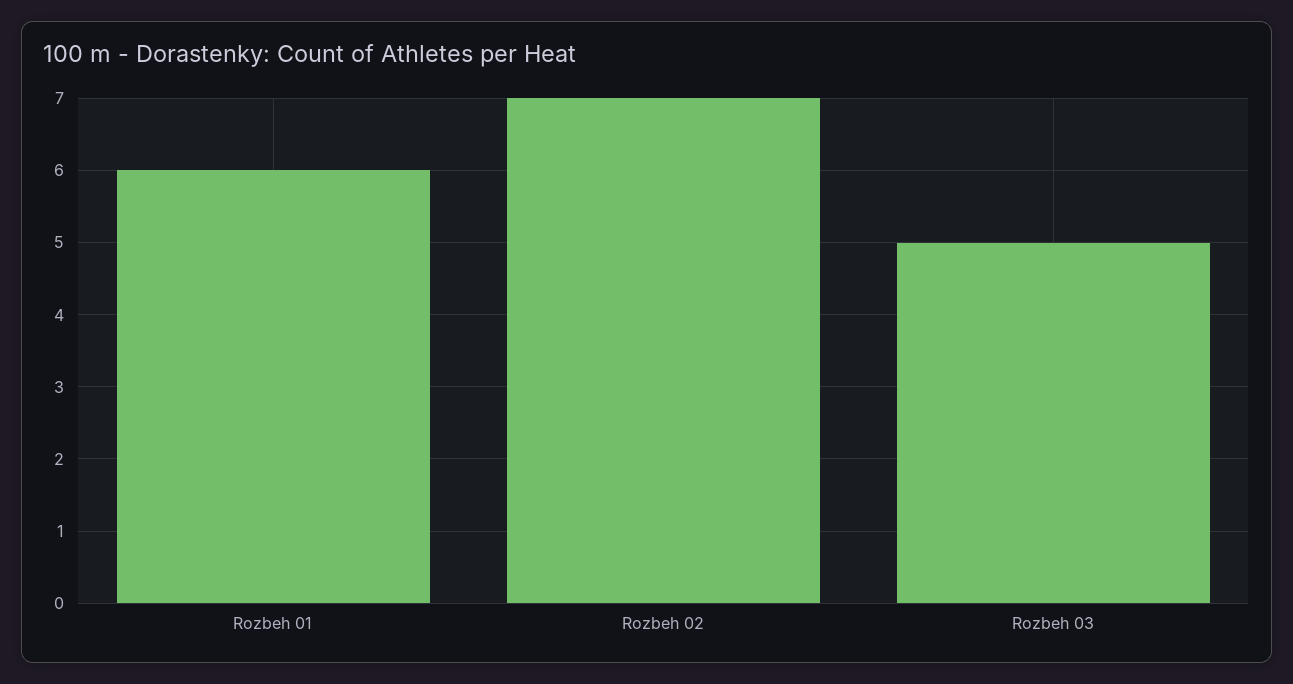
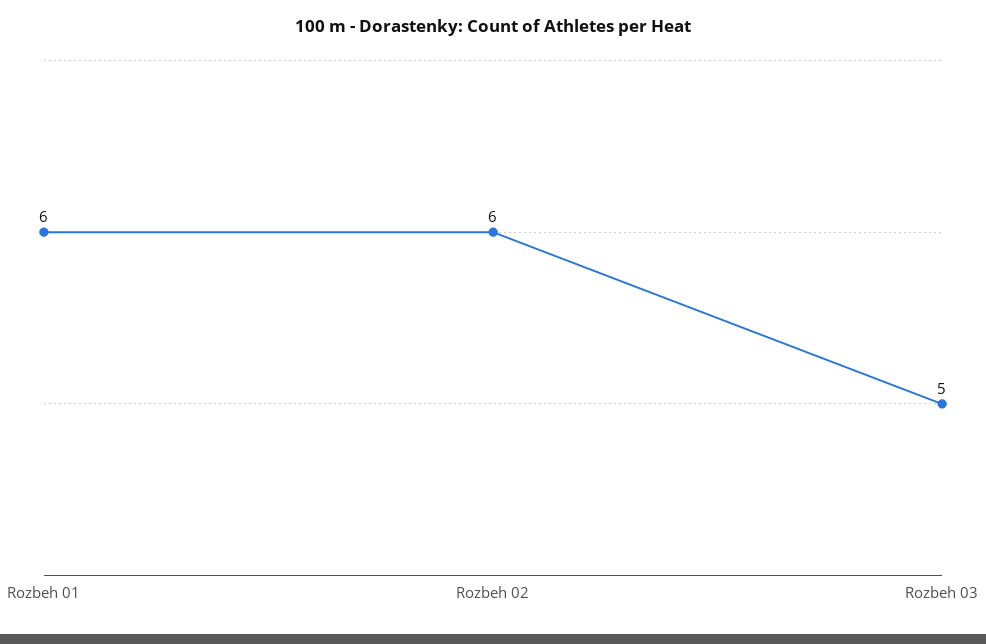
Rozbeh 02: 7 -> 6

